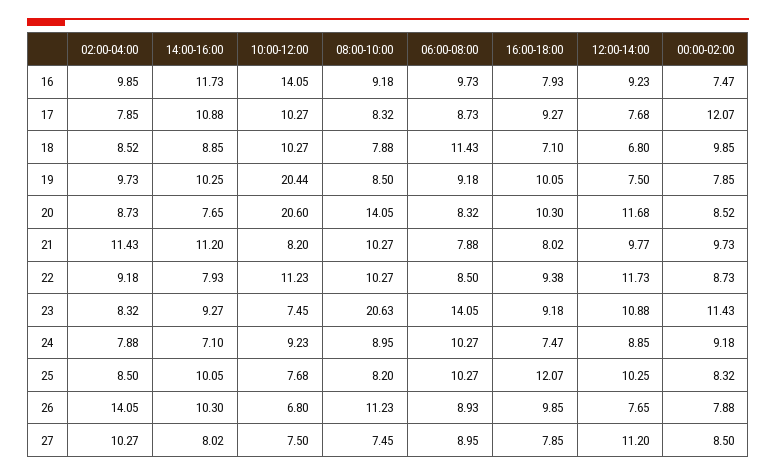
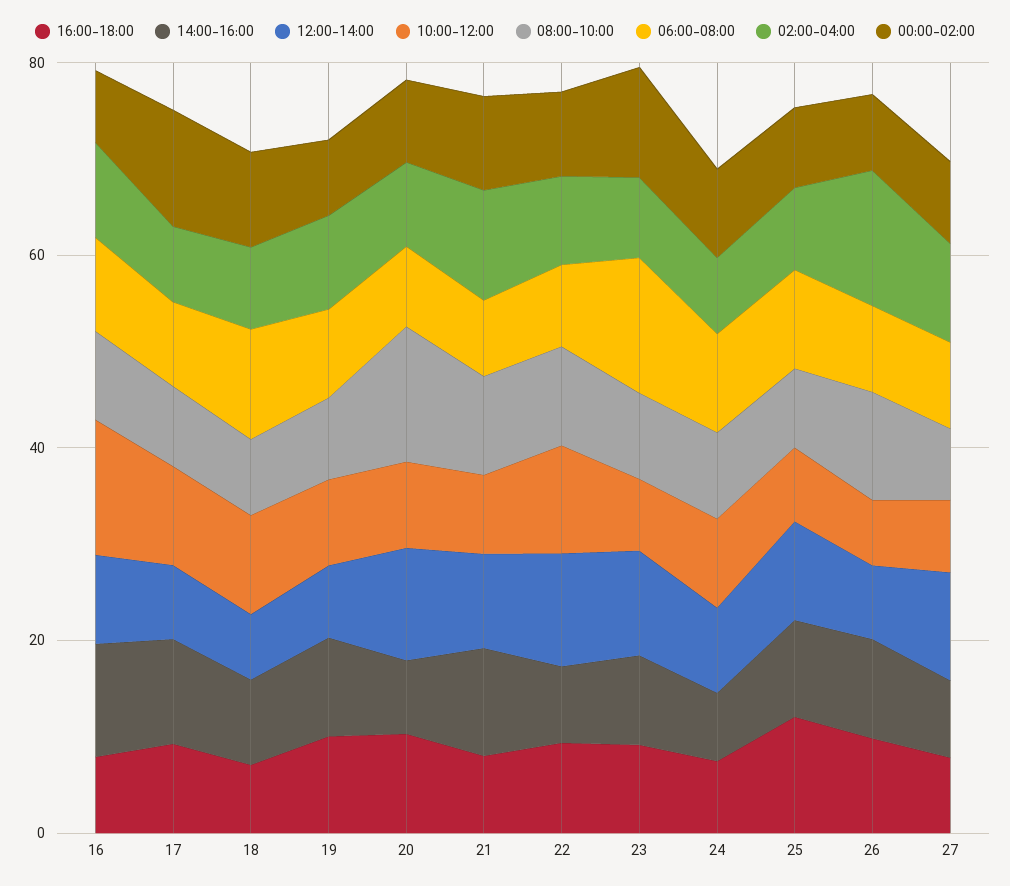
10:00-12:00, 19: 20.44 -> 10
10:00-12:00, 20: 20.6 -> 10
08:00-10:00, 23: 20.63 -> 10

